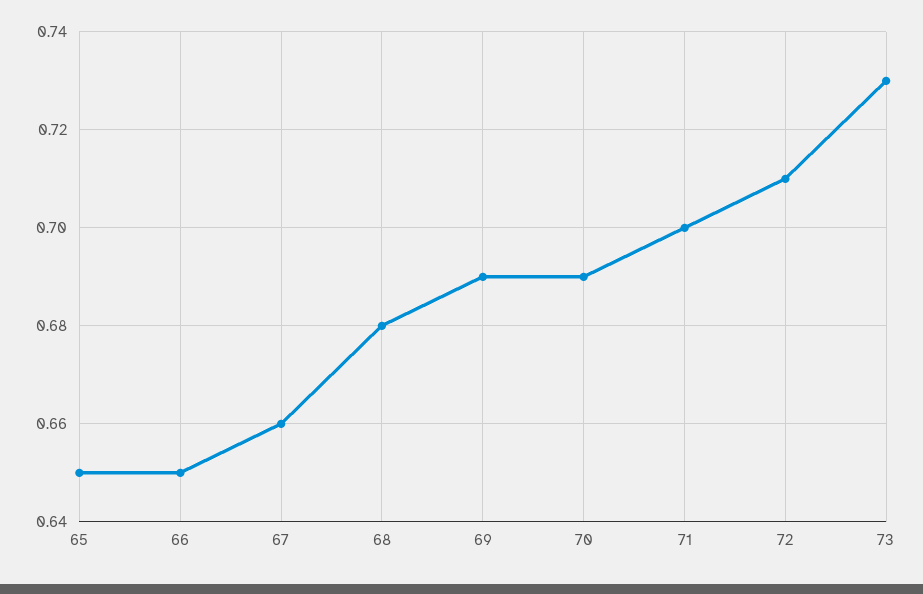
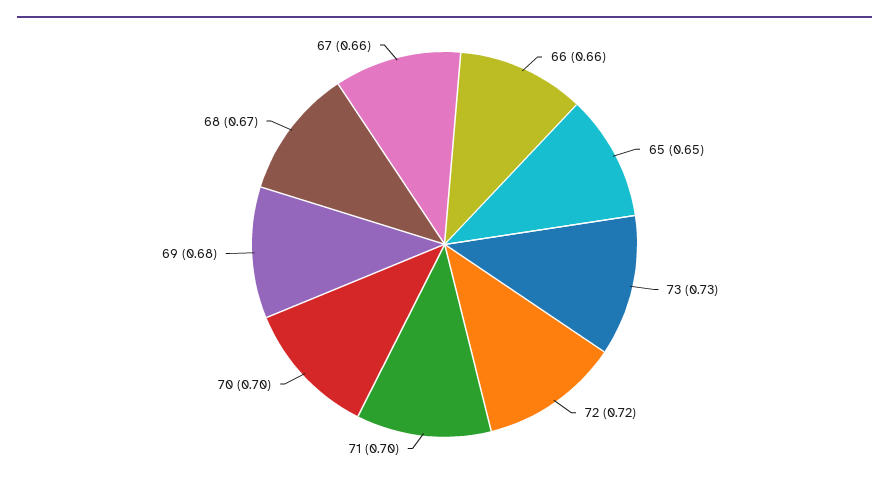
66: 0.65 -> 0.66
68: 0.68 -> 0.67
69: 0.69 -> 0.68
70: 0.69 -> 0.7
72: 0.71 -> 0.72

